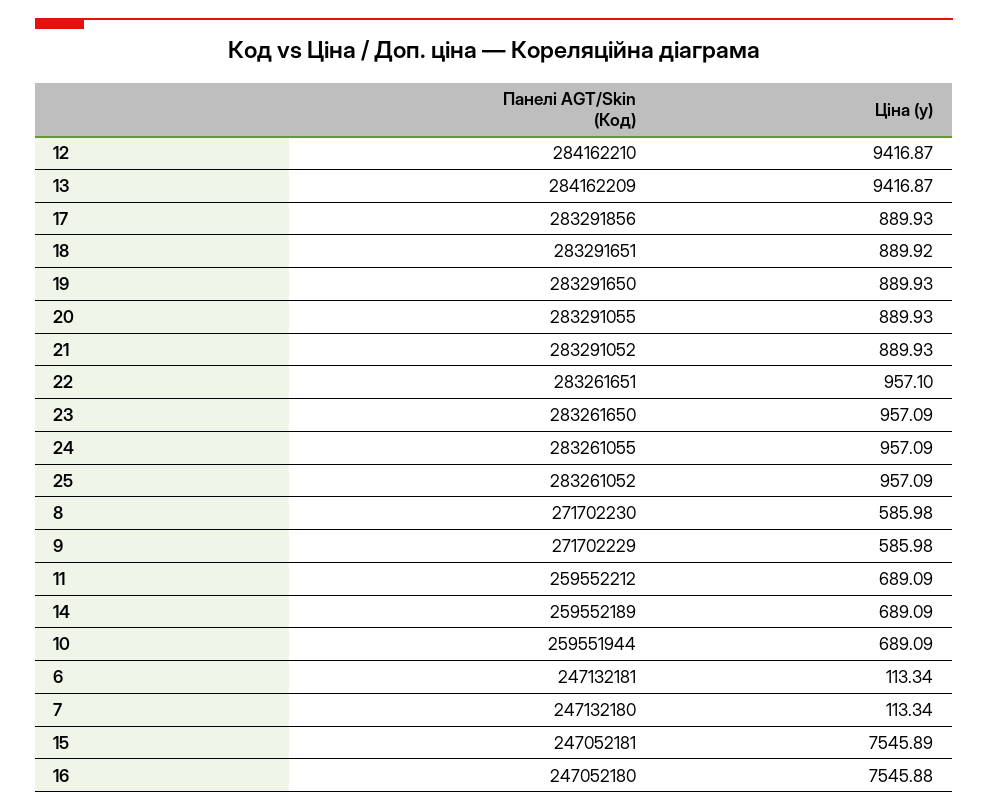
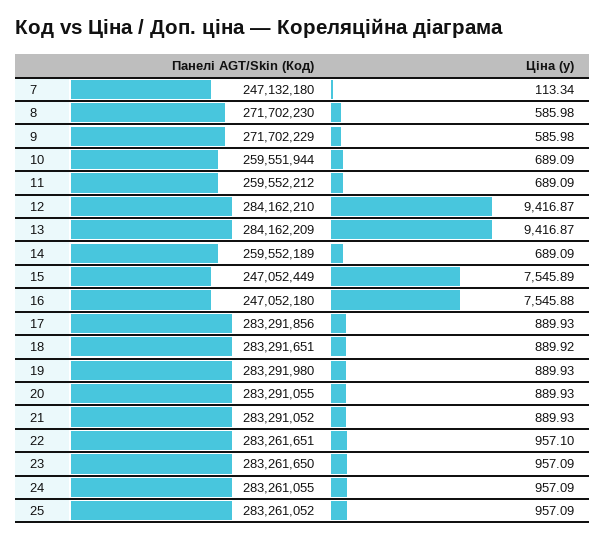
Панелі AGT/Skin (Код), 19: 283291650 -> 283291980
Панелі AGT/Skin (Код), 6: 247132181 -> none
Ціна (y), 6: 113.34 -> none
Панелі AGT/Skin (Код), 15: 247052181 -> 247052449

